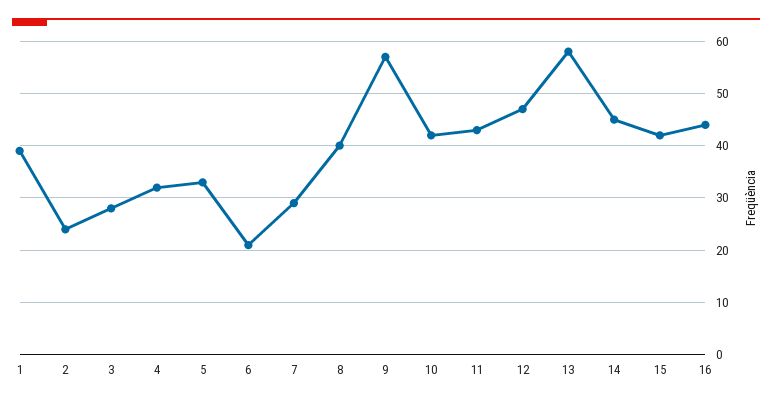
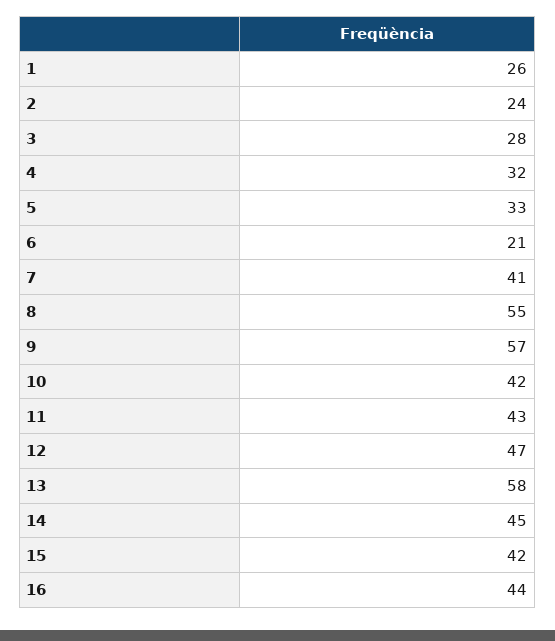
1: 40 -> 26
7: 30 -> 41
8: 40 -> 55

